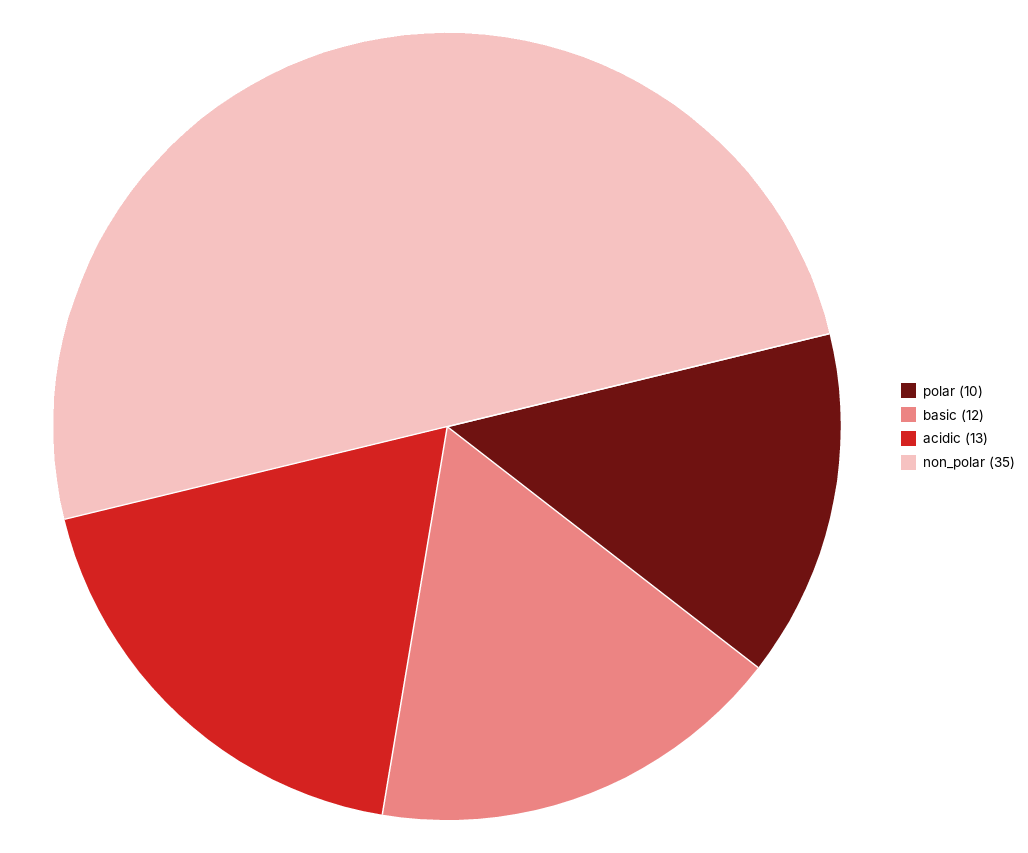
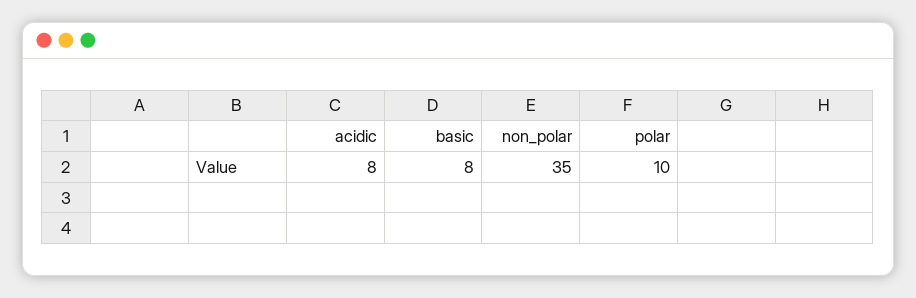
basic: 12 -> 8
acidic: 13 -> 8

